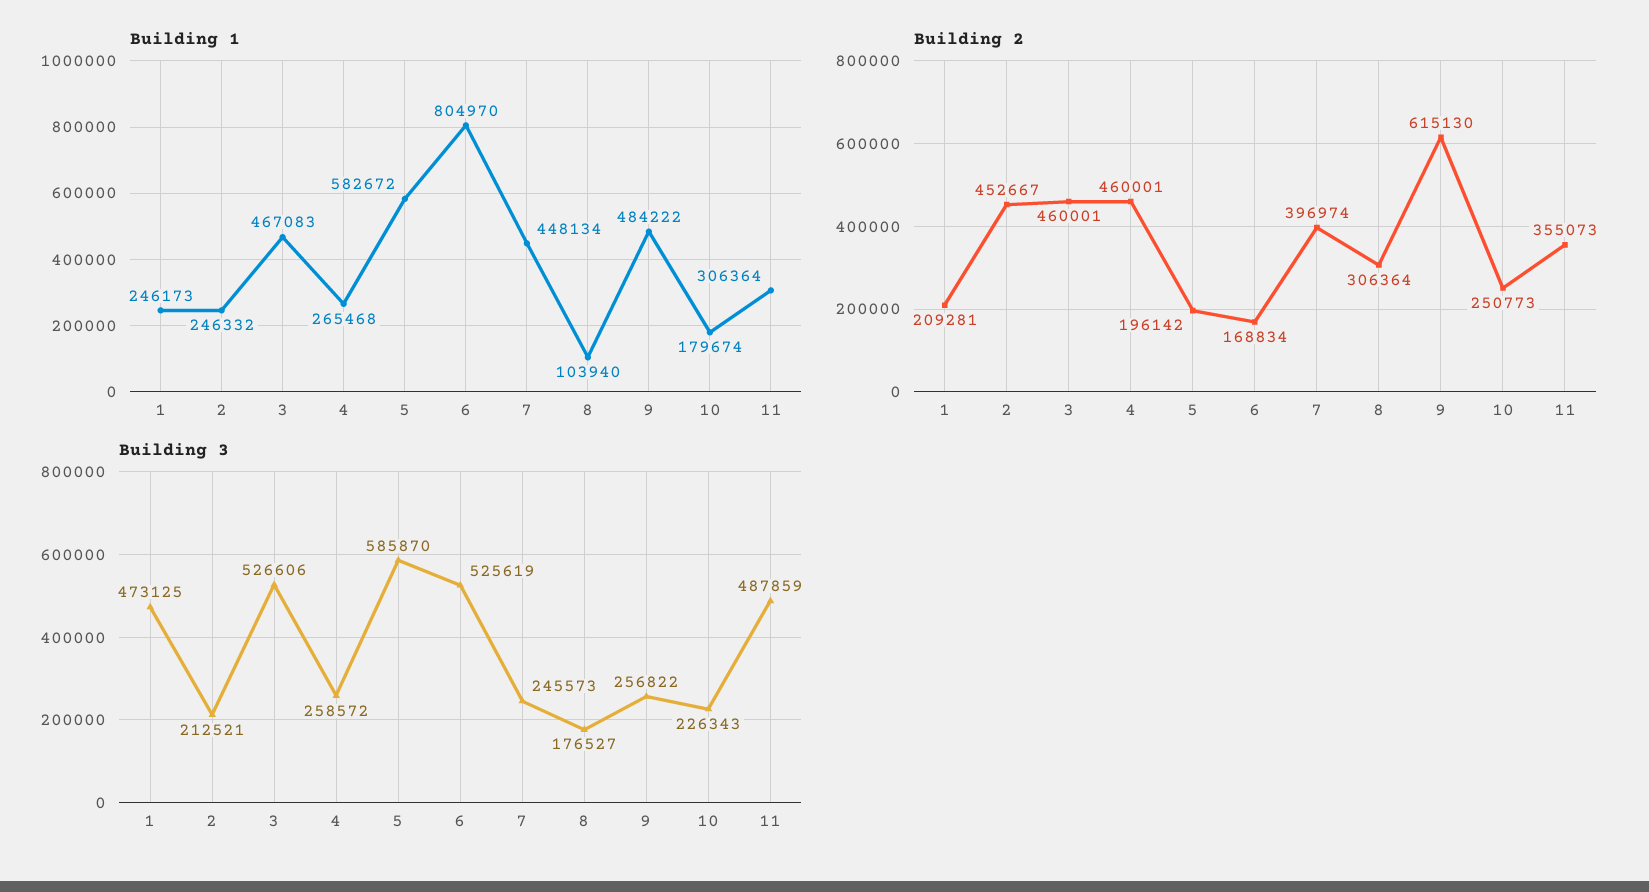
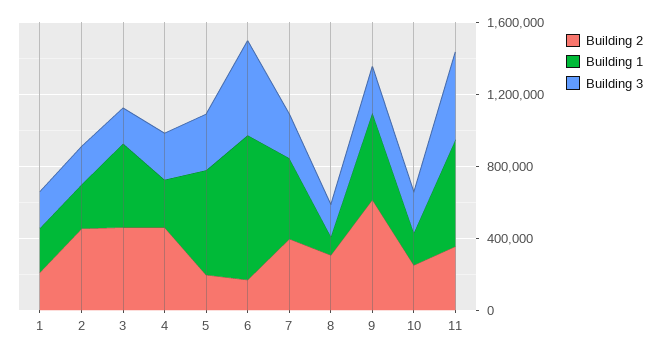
Building 1, 11: 306364 -> 600000
Building 3, 1: 473125 -> 200000
Building 3, 3: 526606 -> 200000
Building 3, 5: 585870 -> 300000

